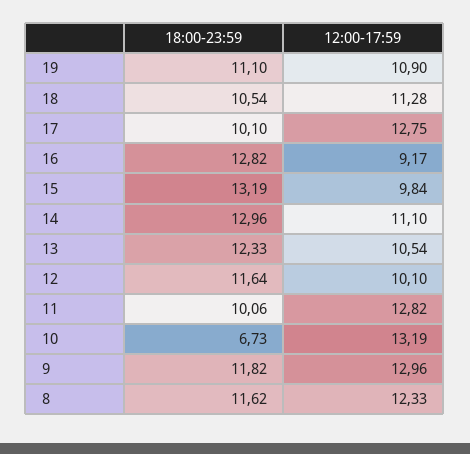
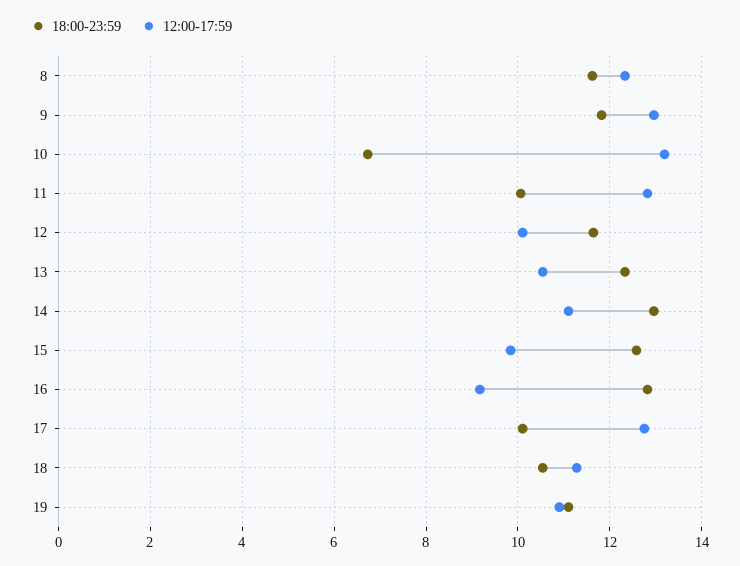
18:00-23:59, 15: 13.19 -> 12.6

